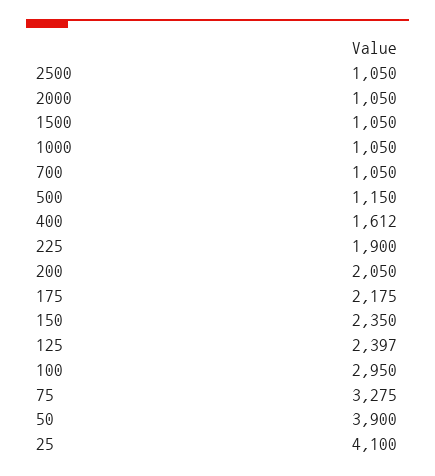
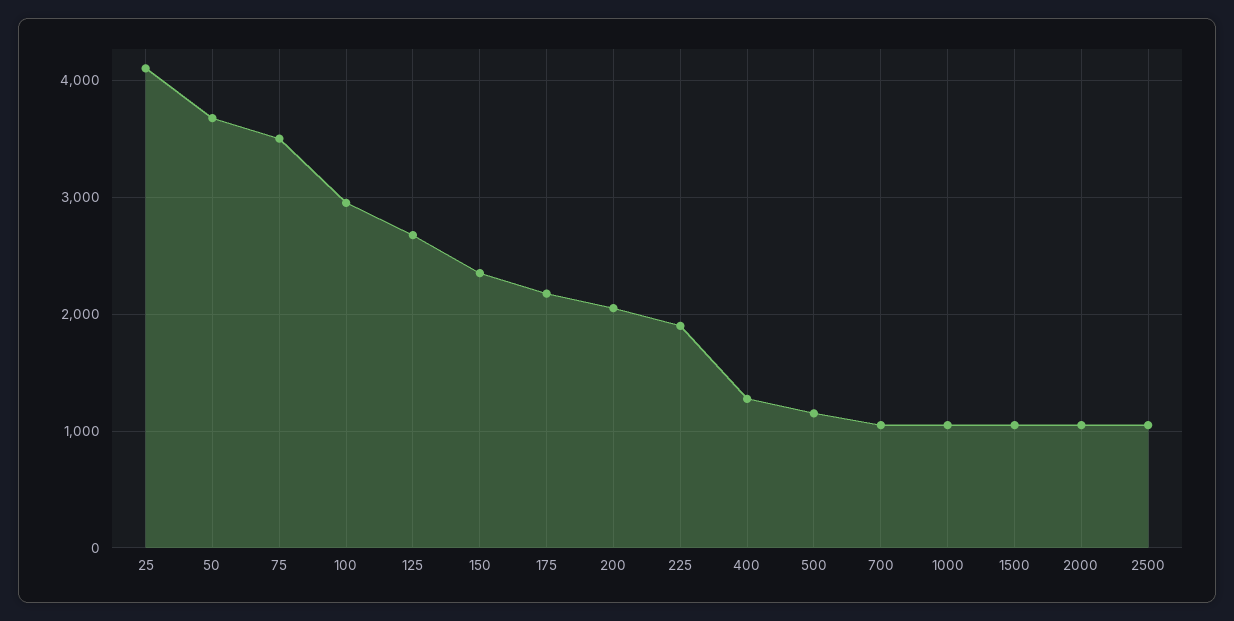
400: 1612 -> 1300
125: 2397 -> 2700
75: 3275 -> 3500
50: 3900 -> 3700

